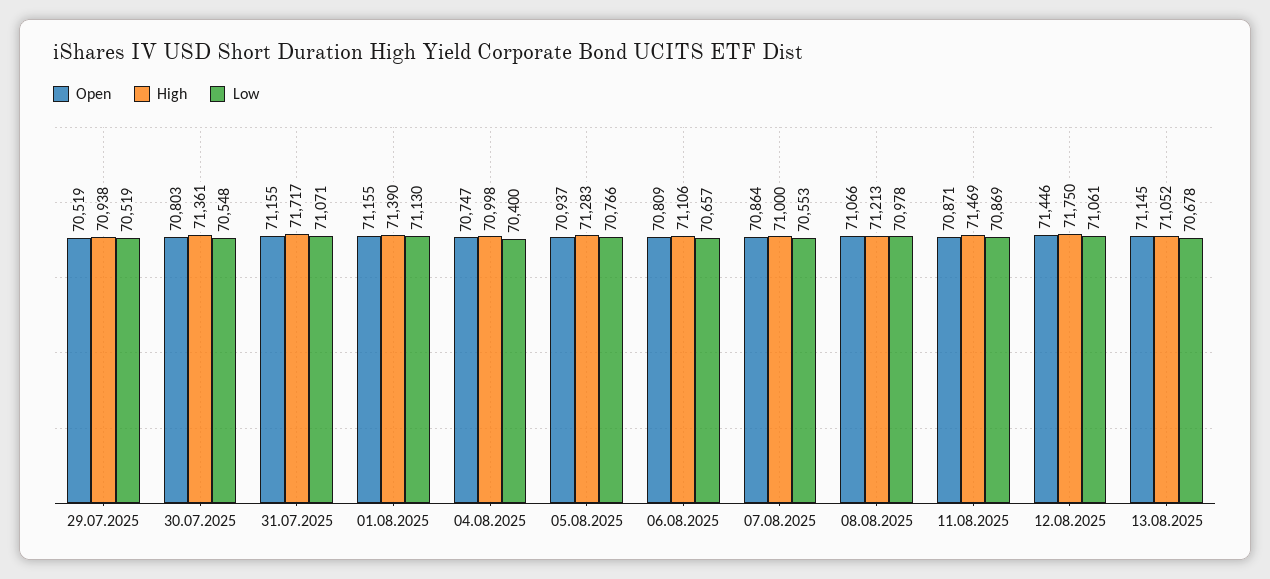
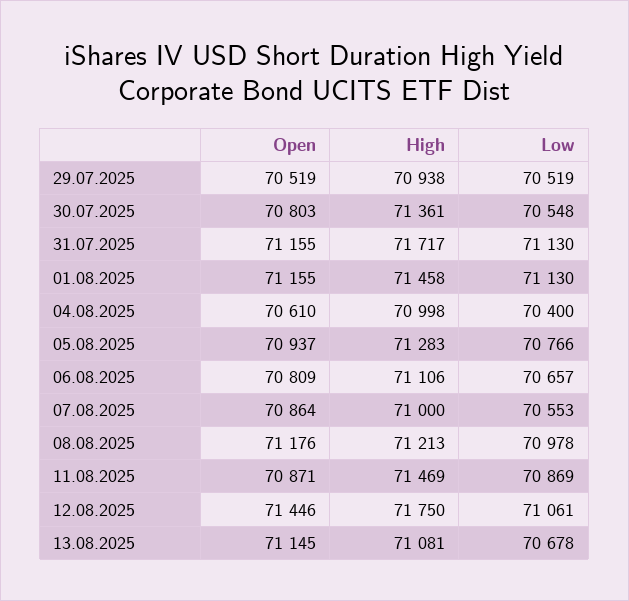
Low, 31.07.2025: 71071 -> 71130
High, 01.08.2025: 71390 -> 71458
Open, 04.08.2025: 70747 -> 70610
Open, 08.08.2025: 71066 -> 71176
High, 13.08.2025: 71052 -> 71081

